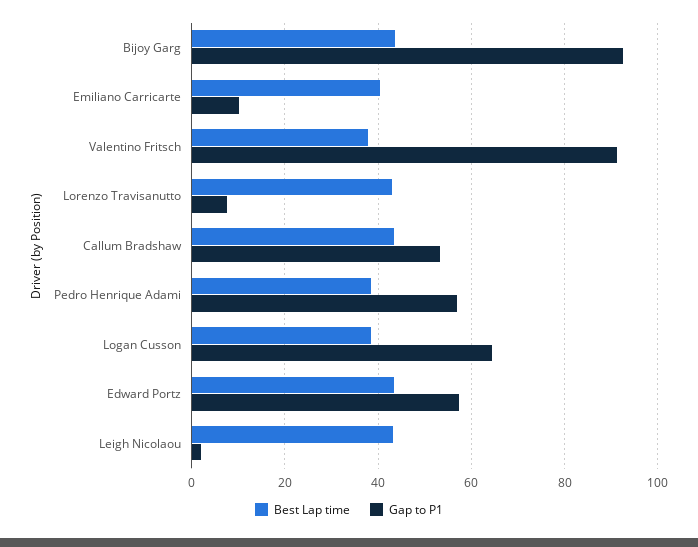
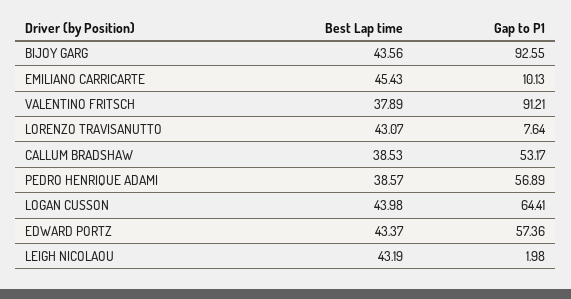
Best Lap time, Emiliano Carricarte: 40 -> 45.43
Best Lap time, Callum Bradshaw: 44 -> 38.53
Best Lap time, Logan Cusson: 38 -> 43.98

